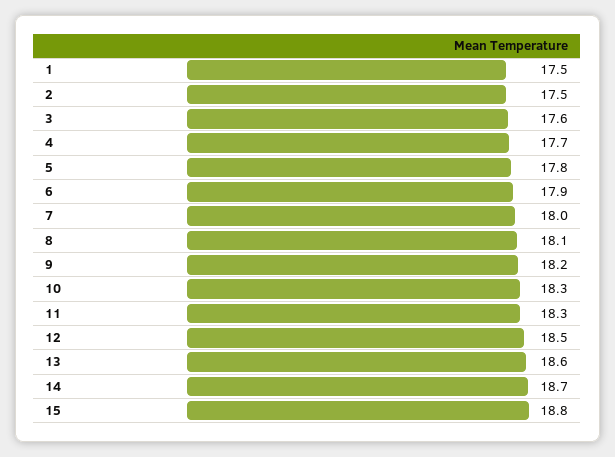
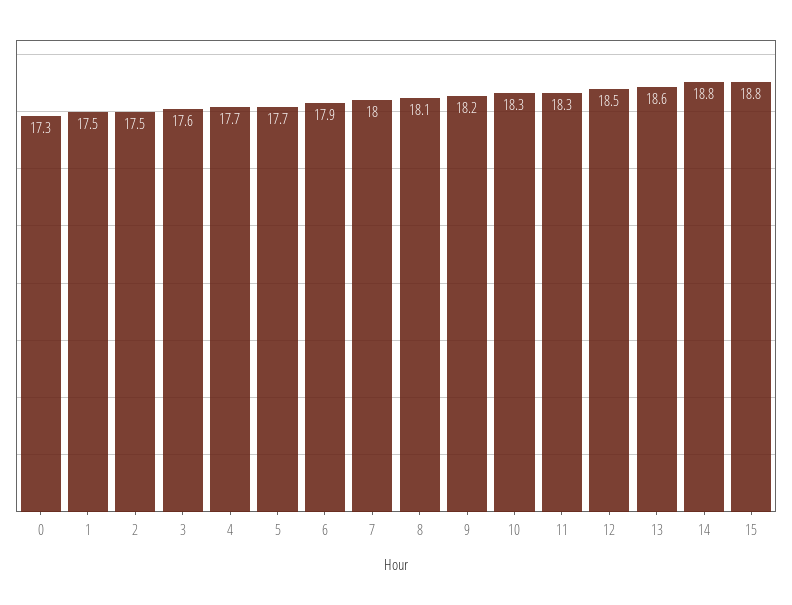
5: 17.8 -> 17.7
14: 18.7 -> 18.8
0: none -> 17.3

